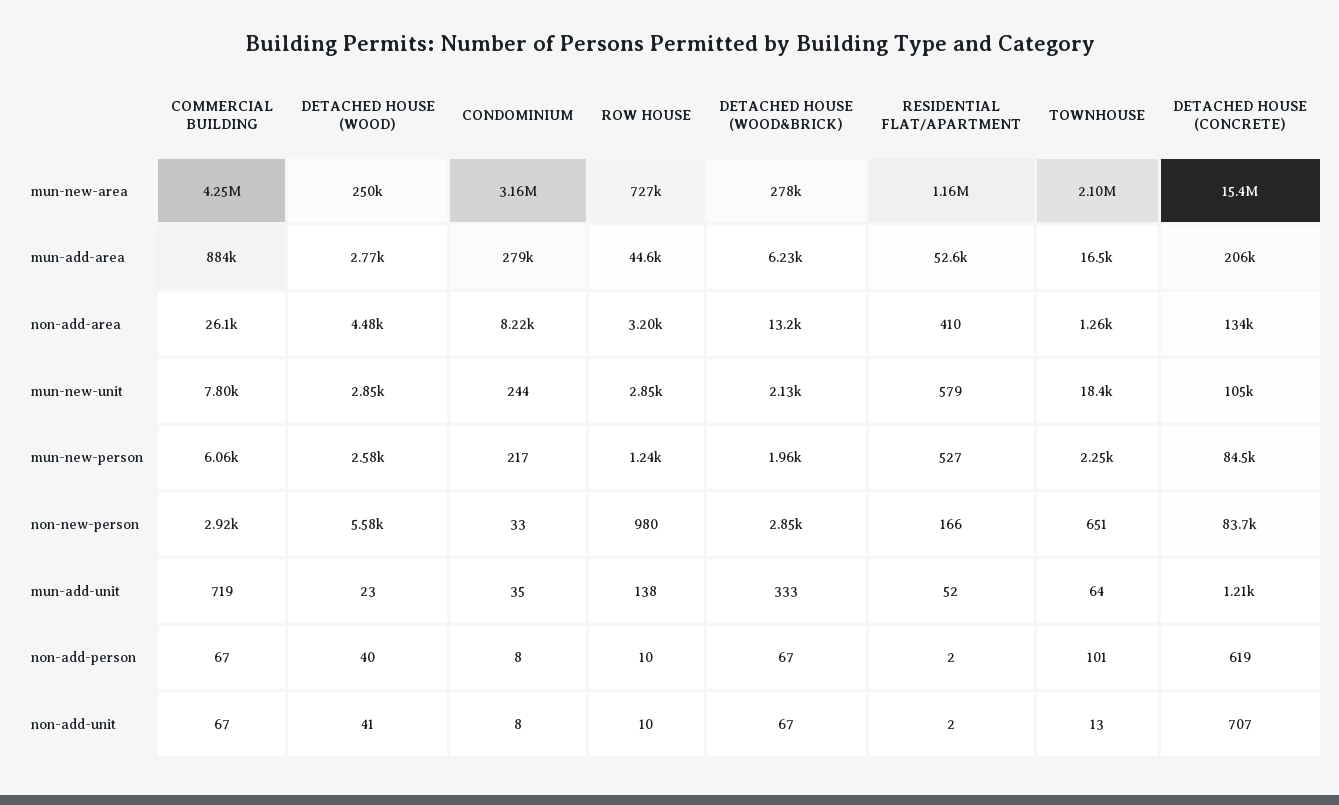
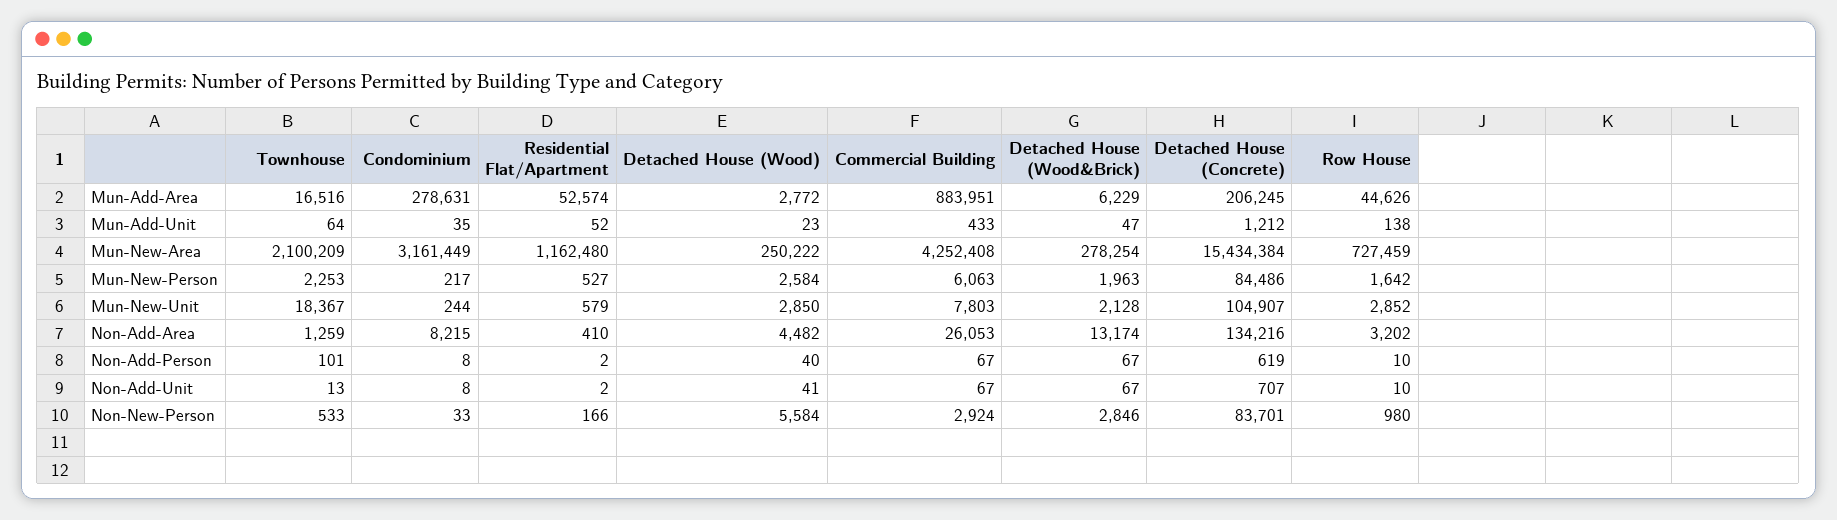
ROW HOUSE, mun-new-person: 1240 -> 1642
TOWNHOUSE, non-new-person: 651 -> 533
COMMERCIAL BUILDING, mun-add-unit: 719 -> 433
DETACHED HOUSE (WOOD&BRICK), mun-add-unit: 333 -> 47

